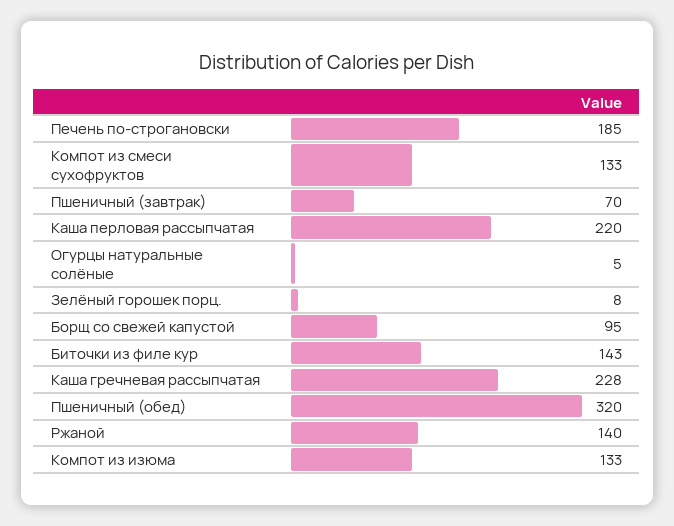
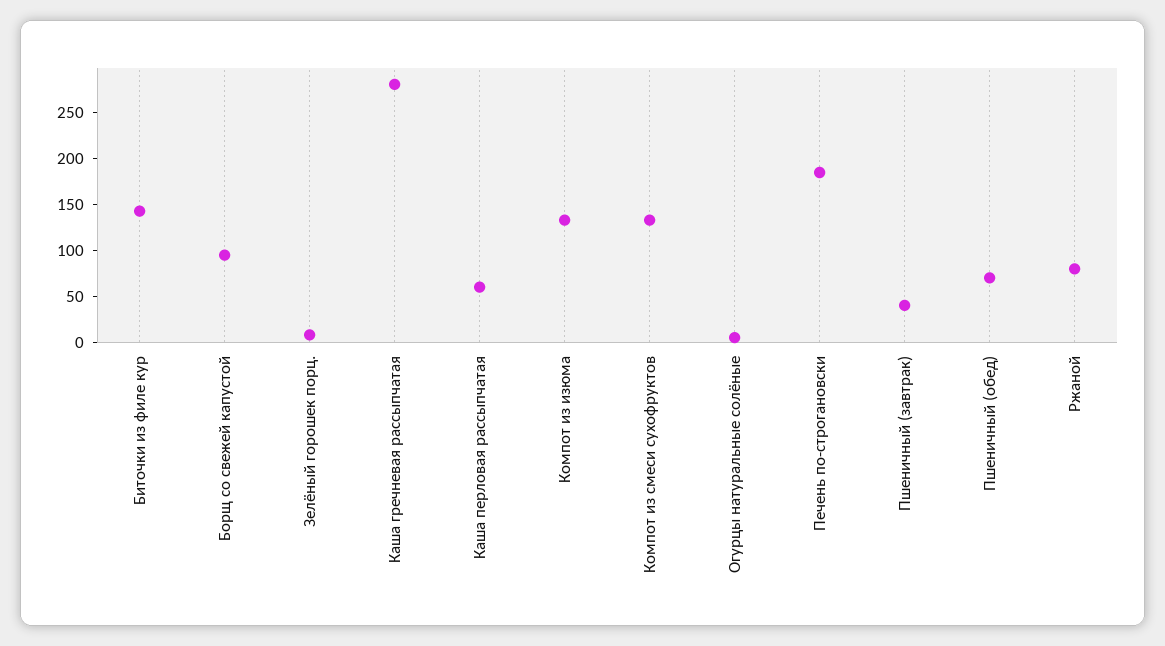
Пшеничный (завтрак): 70 -> 40
Каша перловая рассыпчатая: 220 -> 60
Каша гречневая рассыпчатая: 228 -> 280
Пшеничный (обед): 320 -> 70
Ржаной: 140 -> 80

